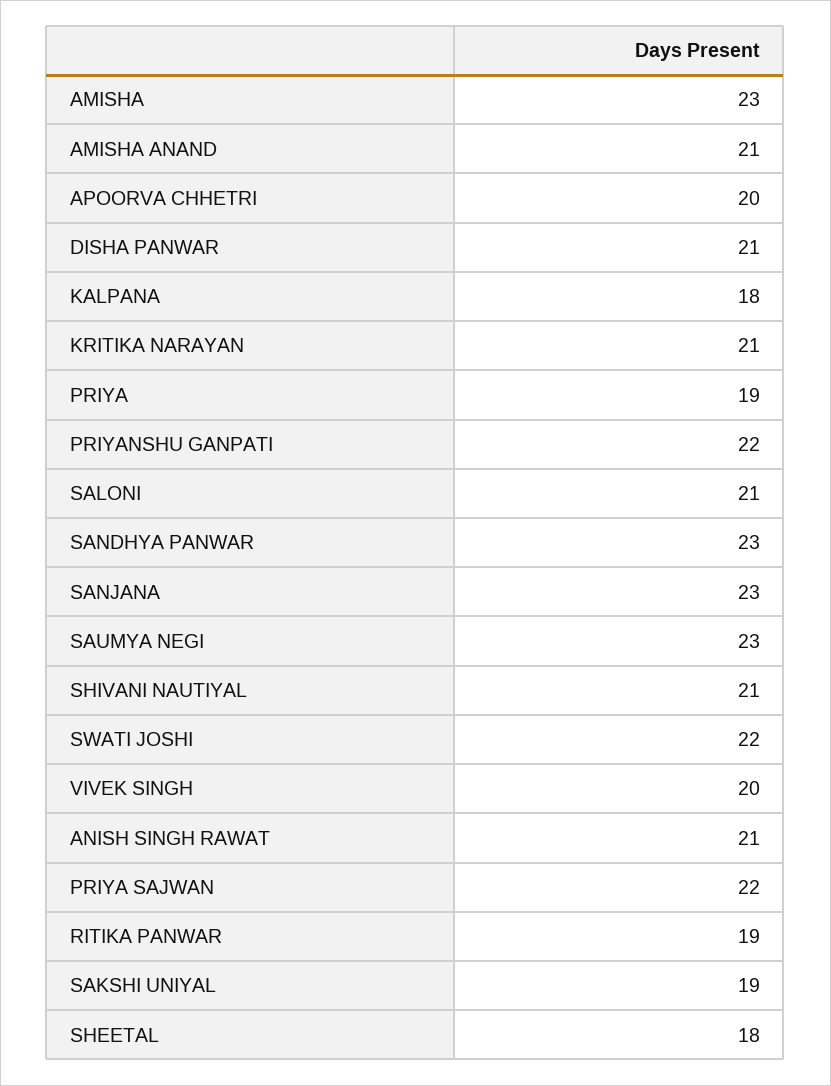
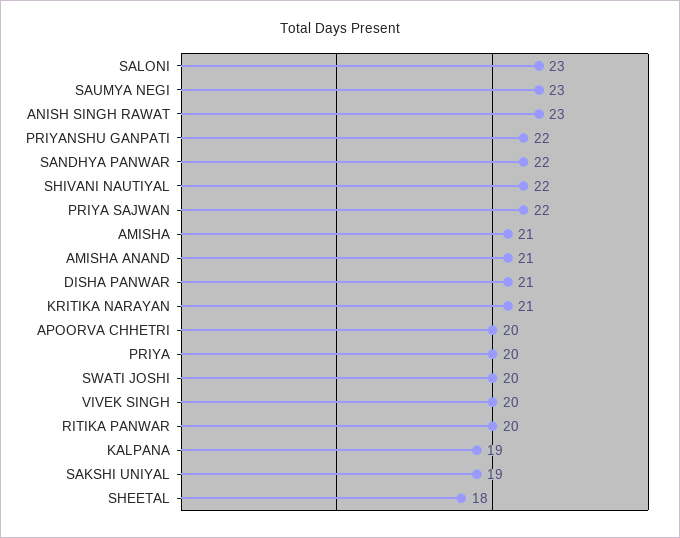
AMISHA: 23 -> 21
KALPANA: 18 -> 19
PRIYA: 19 -> 20
SALONI: 21 -> 23
SANDHYA PANWAR: 23 -> 22
SANJANA: 23 -> none
SHIVANI NAUTIYAL: 21 -> 22
SWATI JOSHI: 22 -> 20
ANISH SINGH RAWAT: 21 -> 23
RITIKA PANWAR: 19 -> 20

